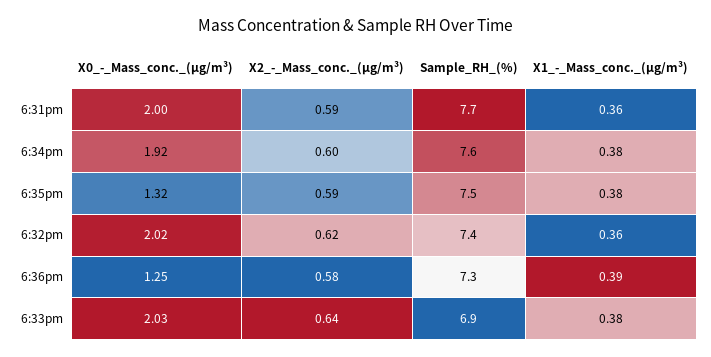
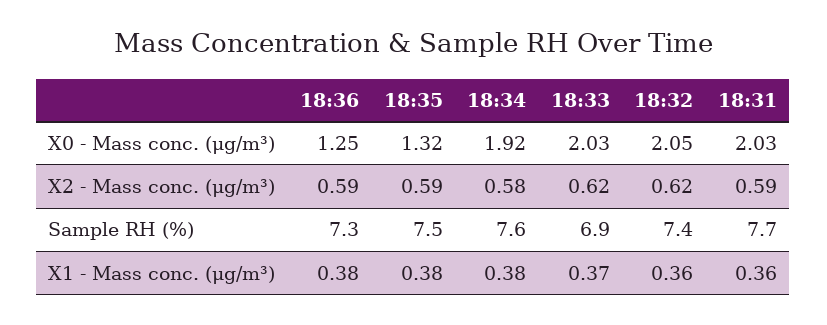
X0_-_Mass_conc._(μg/m³), 6:31pm: 2 -> 2.03
X2_-_Mass_conc._(μg/m³), 6:34pm: 0.6 -> 0.58
X0_-_Mass_conc._(μg/m³), 6:32pm: 2.02 -> 2.05
X2_-_Mass_conc._(μg/m³), 6:36pm: 0.58 -> 0.59
X1_-_Mass_conc._(μg/m³), 6:36pm: 0.39 -> 0.38
X2_-_Mass_conc._(μg/m³), 6:33pm: 0.64 -> 0.62
X1_-_Mass_conc._(μg/m³), 6:33pm: 0.38 -> 0.37

